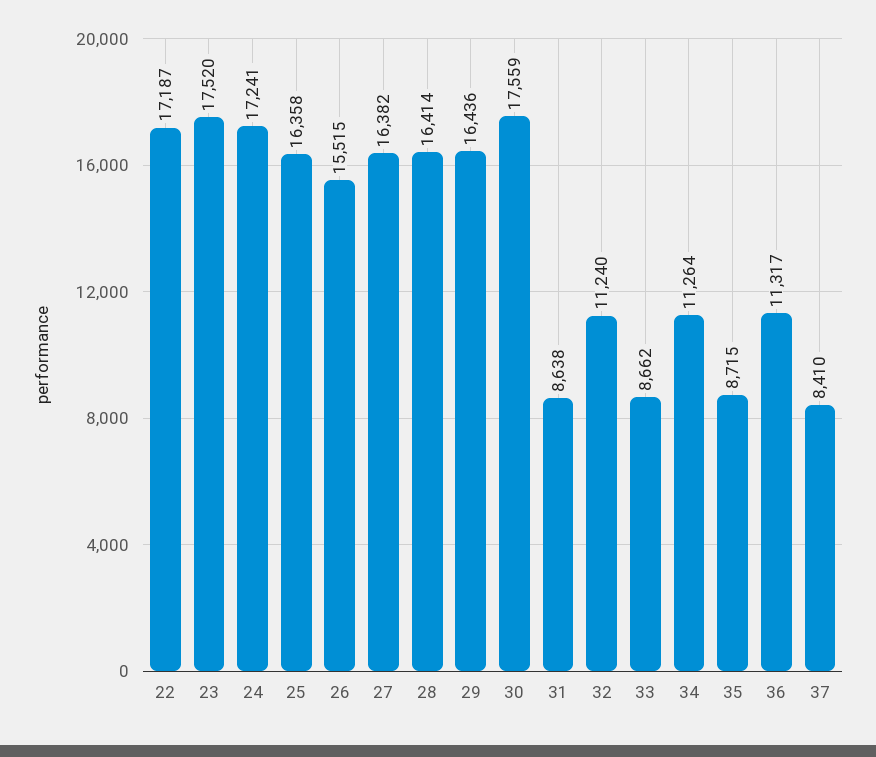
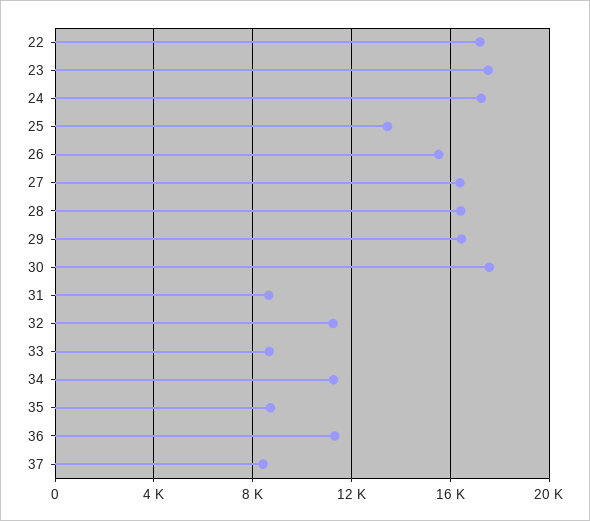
25: 16358 -> 13500

